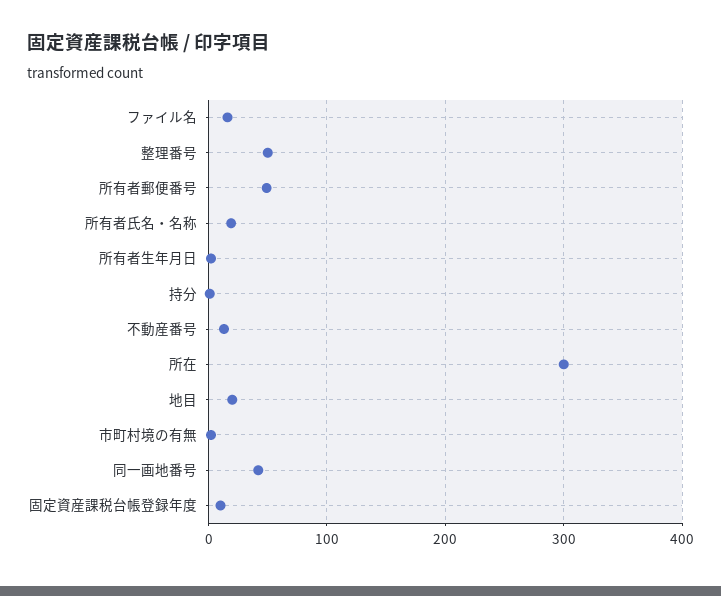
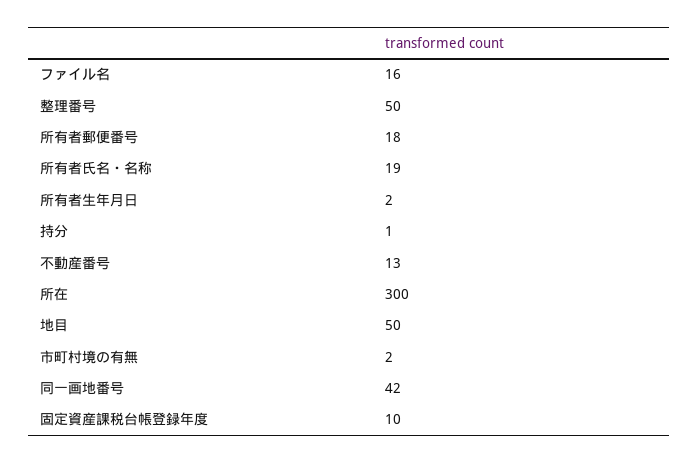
所有者郵便番号: 50 -> 18
地目: 20 -> 50

